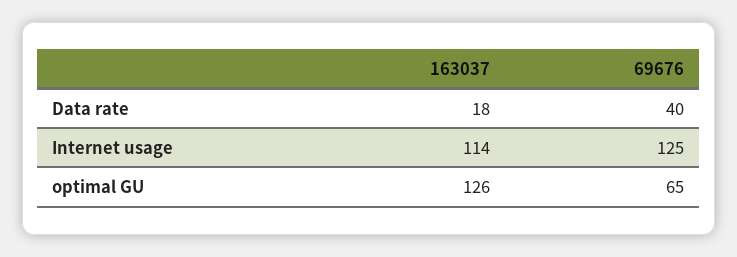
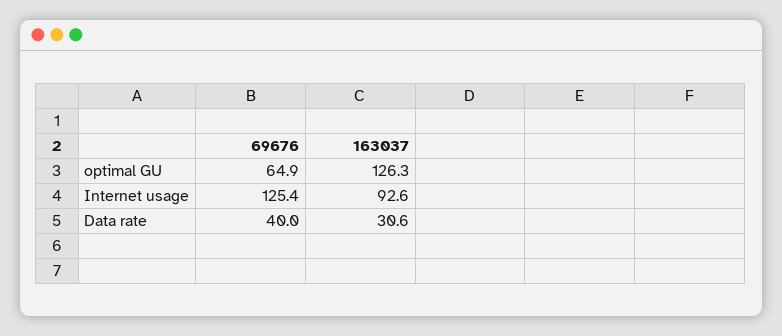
163037, Data rate: 18 -> 30.6
163037, Internet usage: 114 -> 92.6

